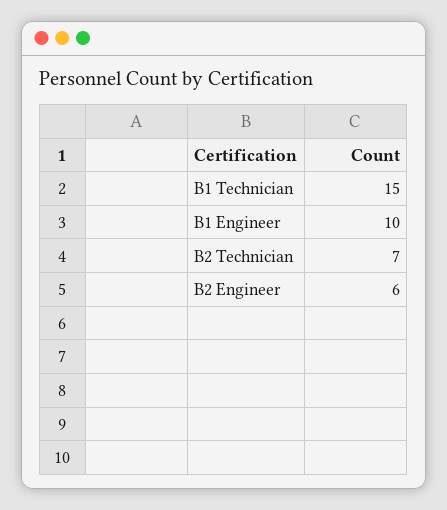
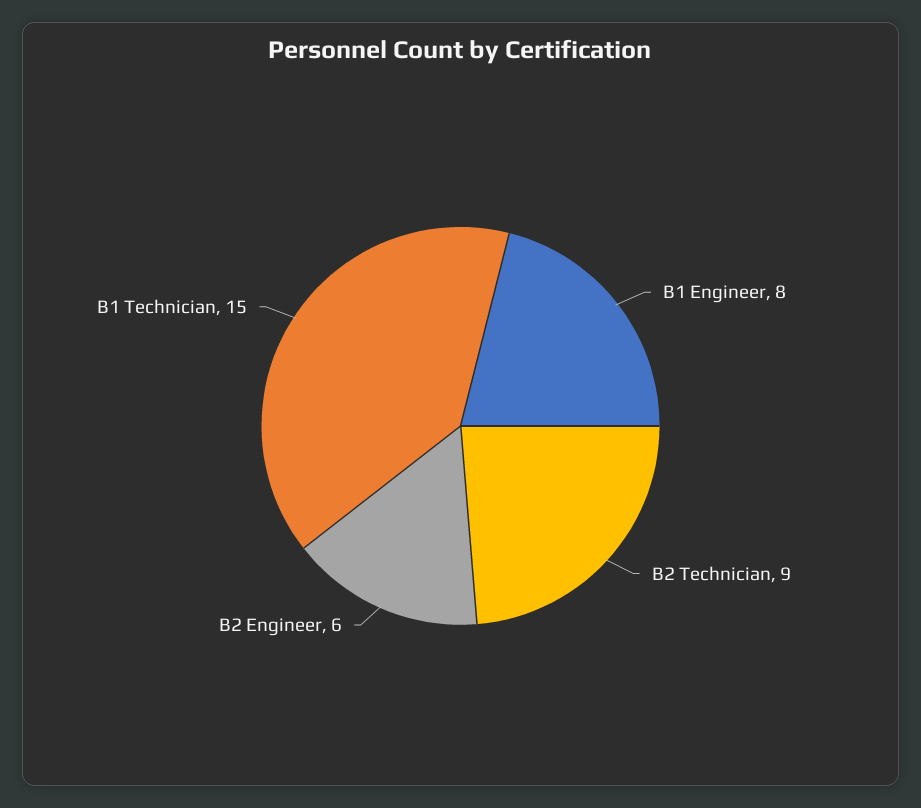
B1 Engineer: 10 -> 8
B2 Technician: 7 -> 9

